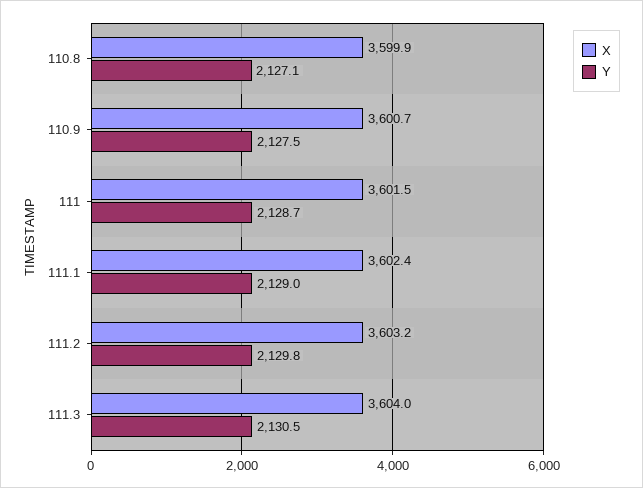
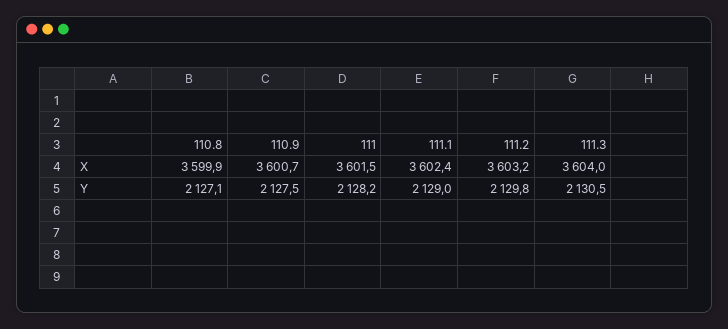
Y, 111: 2128.7 -> 2128.2

